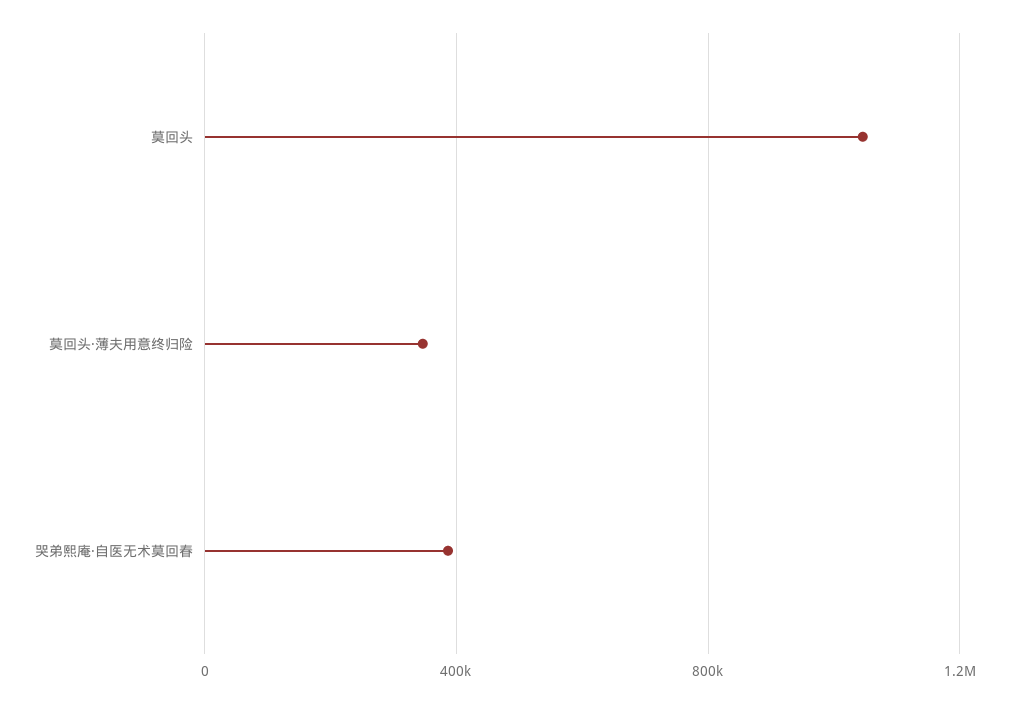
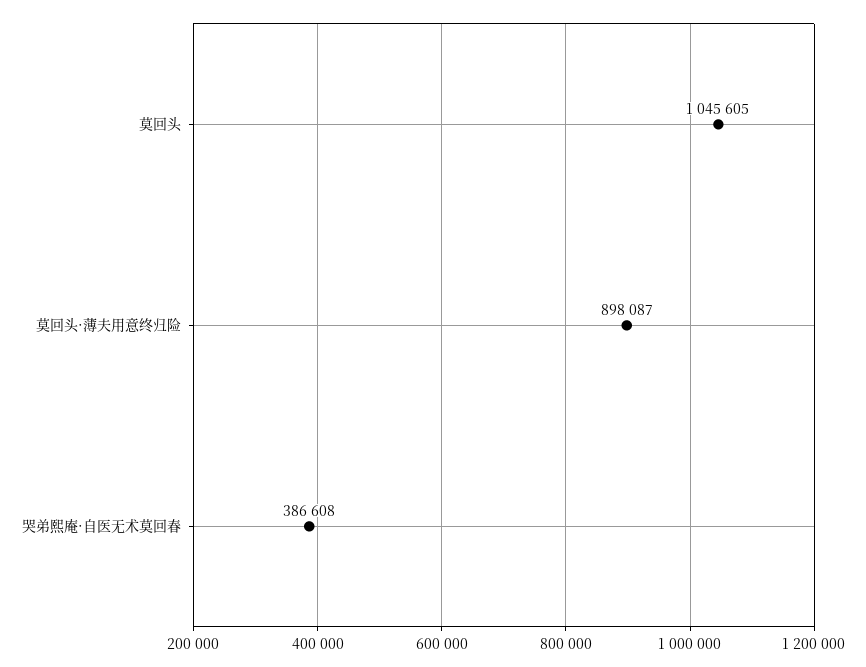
莫回头·薄夫用意终归险: 350000 -> 898087

